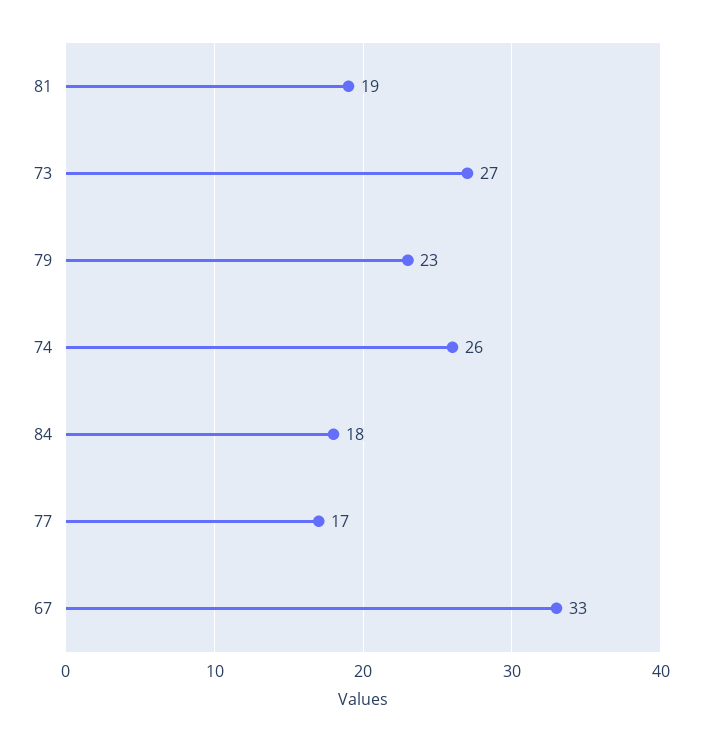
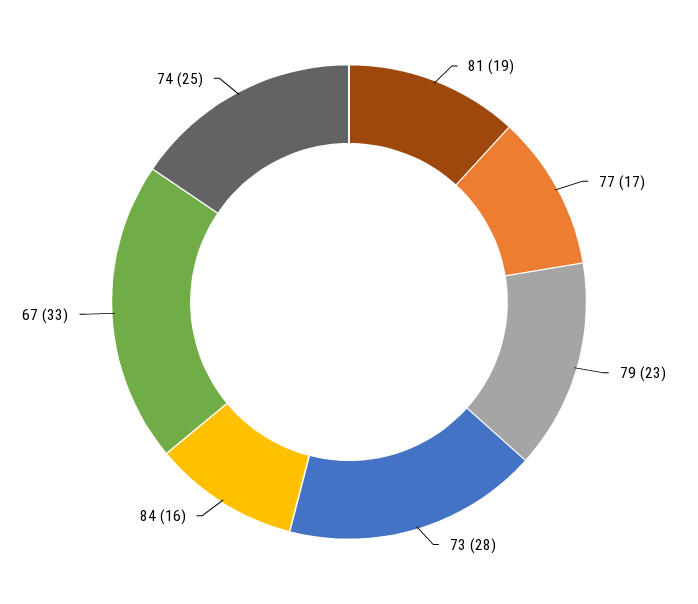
73: 27 -> 28
74: 26 -> 25
84: 18 -> 16

